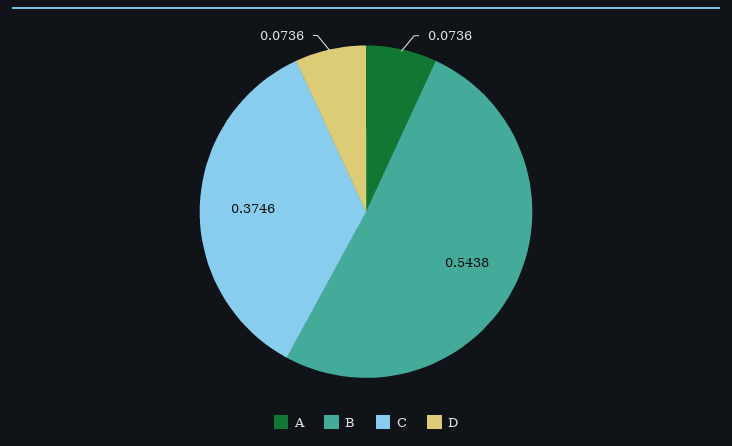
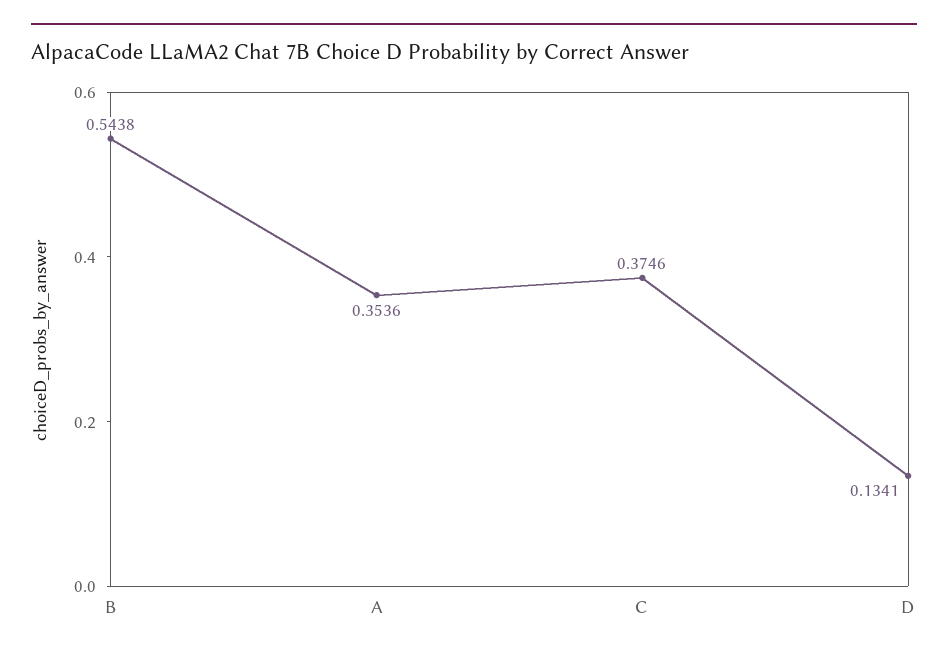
A: 0.0736 -> 0.3536
D: 0.0736 -> 0.1341

